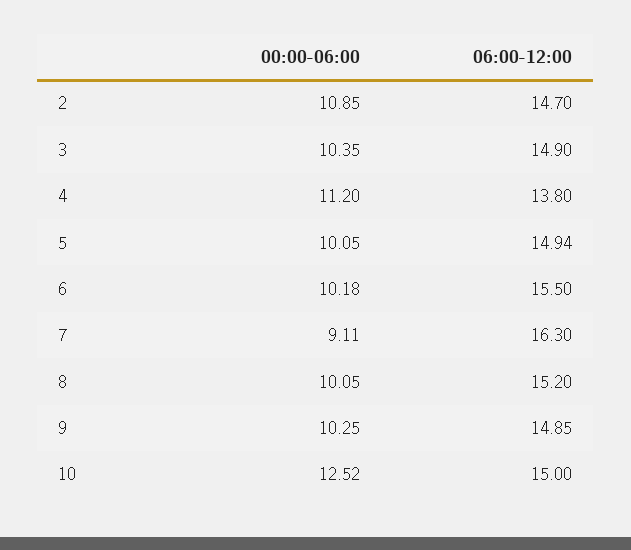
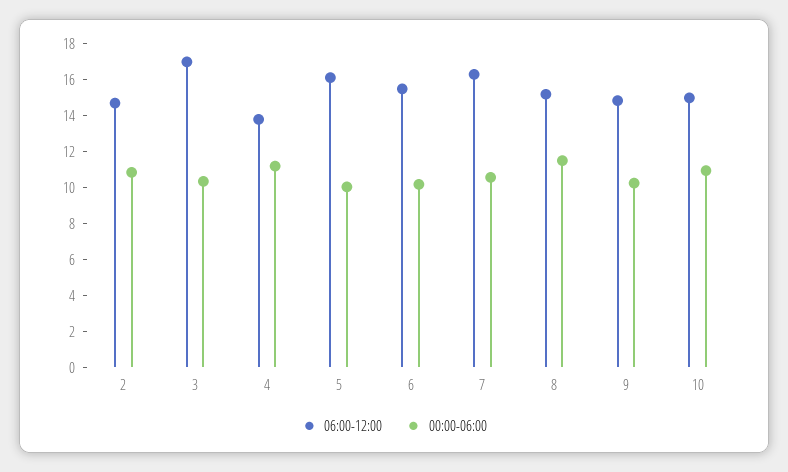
06:00-12:00, 3: 14.9 -> 17
06:00-12:00, 5: 14.94 -> 16
00:00-06:00, 7: 9.11 -> 10.5
00:00-06:00, 8: 10.05 -> 11.5
00:00-06:00, 10: 12.52 -> 11

